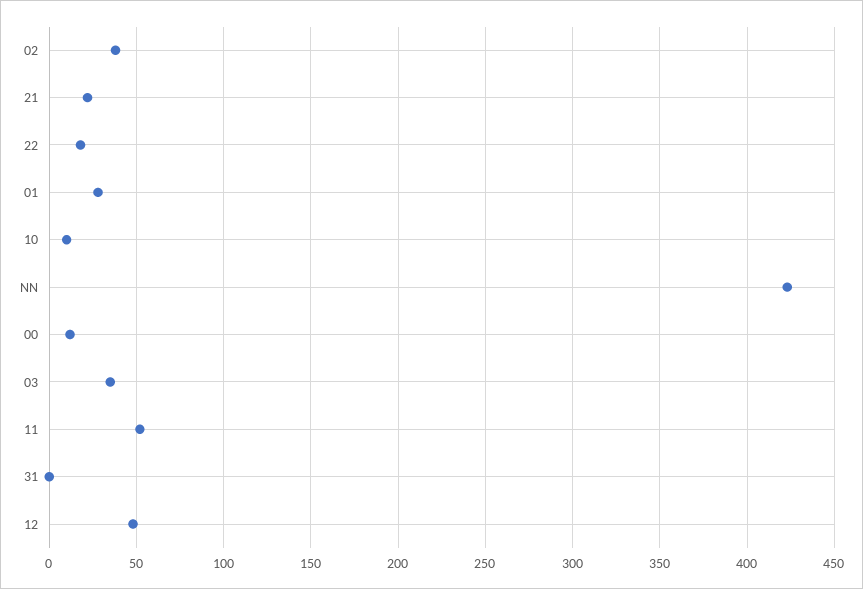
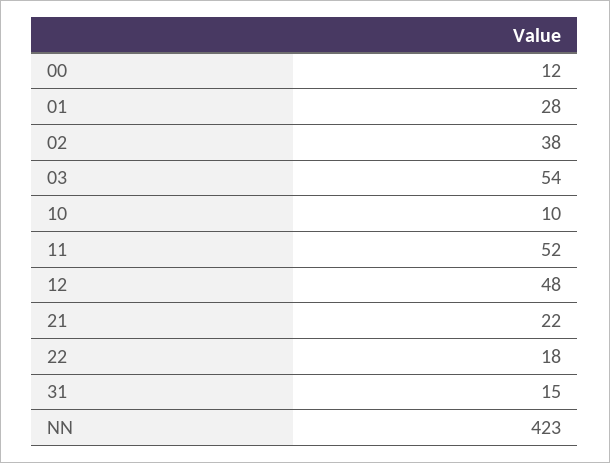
03: 35 -> 54
31: 0 -> 15

